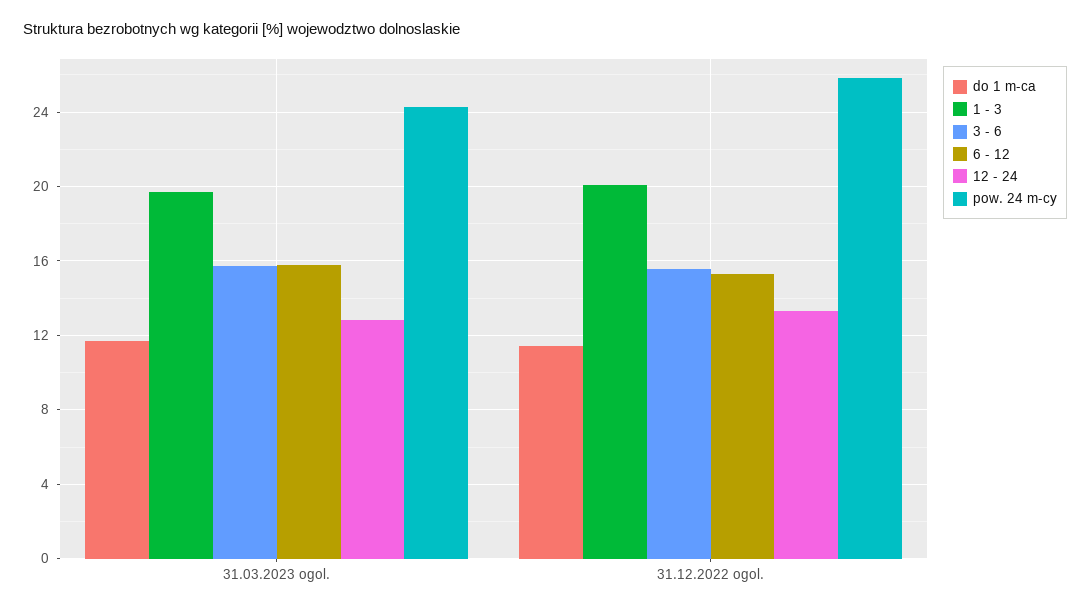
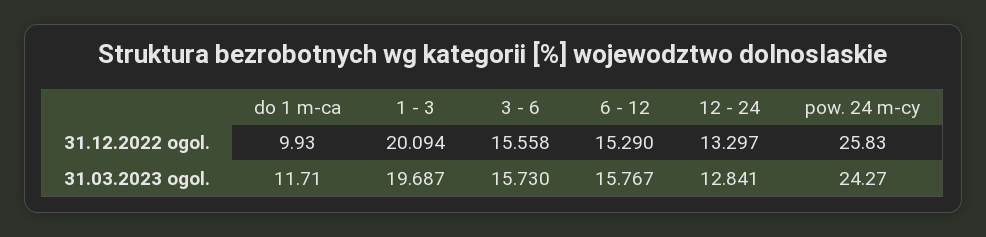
do 1 m-ca, 31.12.2022 ogol.: 11.5 -> 9.93

